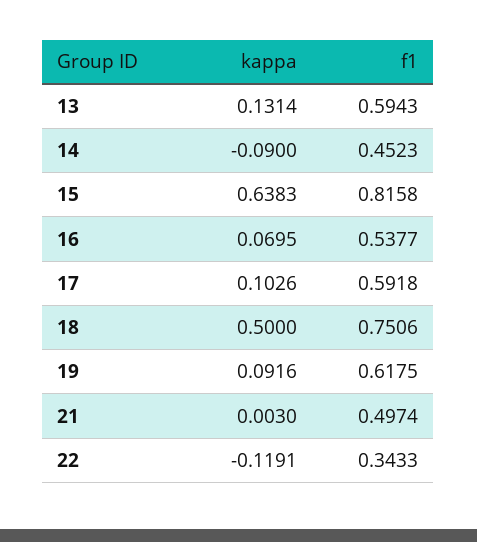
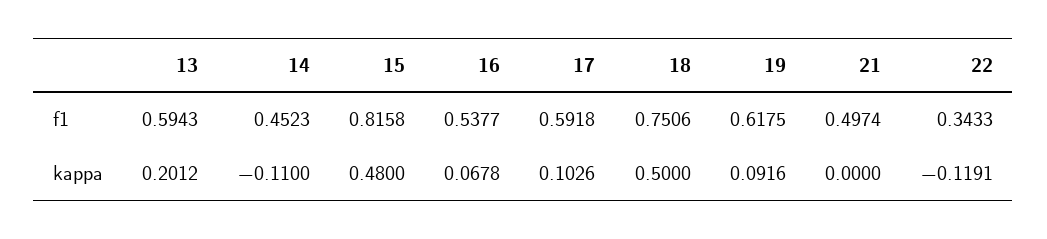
kappa, 13: 0.1314 -> 0.2012
kappa, 14: -0.09 -> -0.11
kappa, 15: 0.6383 -> 0.48
kappa, 16: 0.0695 -> 0.0678
kappa, 21: 0.003 -> 0

